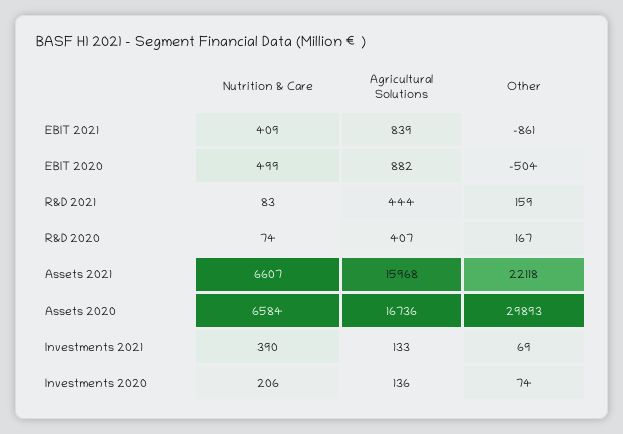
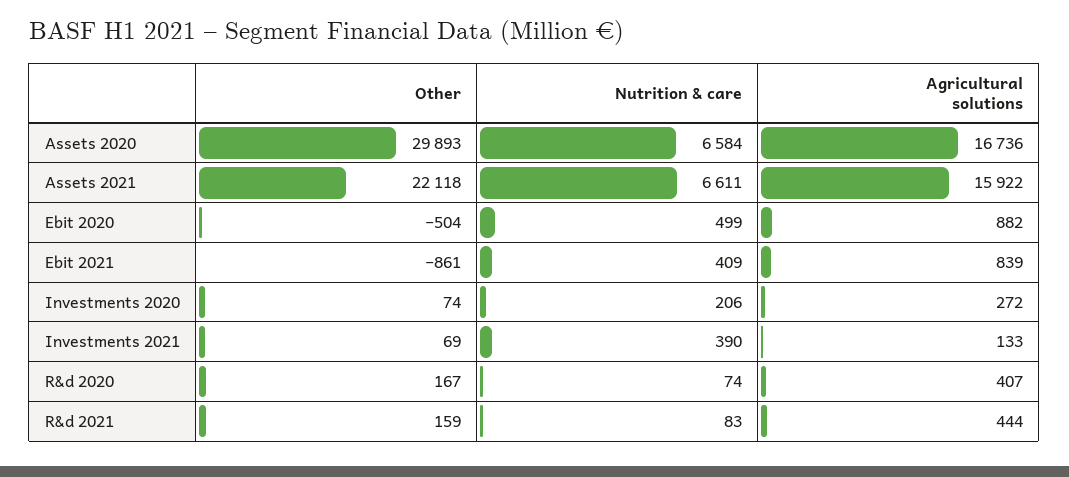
Nutrition & Care, Assets 2021: 6607 -> 6611
Agricultural Solutions, Assets 2021: 15968 -> 15922
Agricultural Solutions, Investments 2020: 136 -> 272

